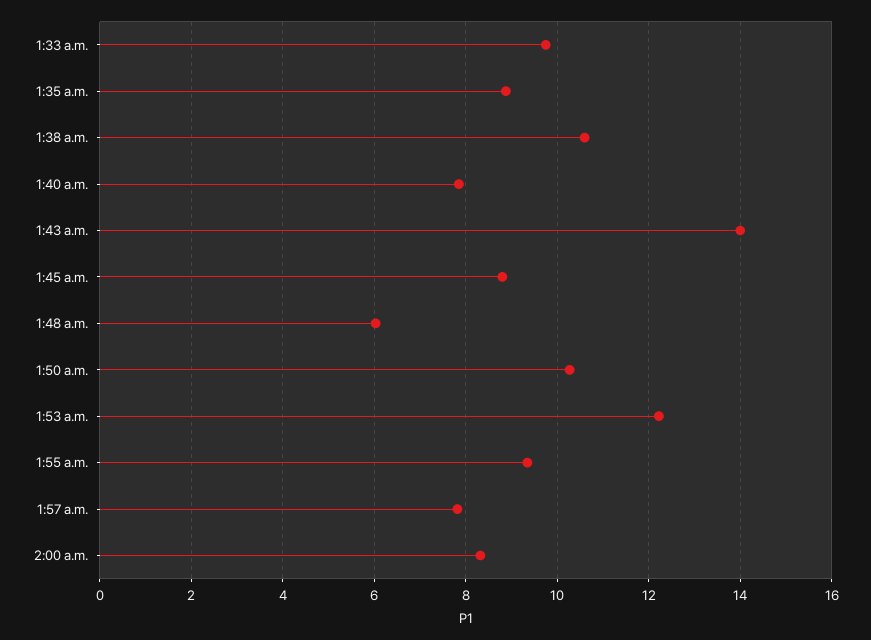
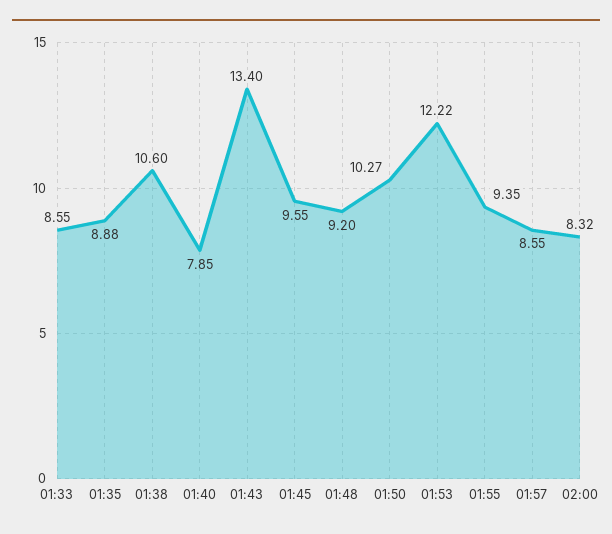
1:33 a.m.: 9.8 -> 8.55
1:43 a.m.: 14 -> 13.4
1:45 a.m.: 8.8 -> 9.55
1:48 a.m.: 6 -> 9.2
1:57 a.m.: 7.8 -> 8.55

